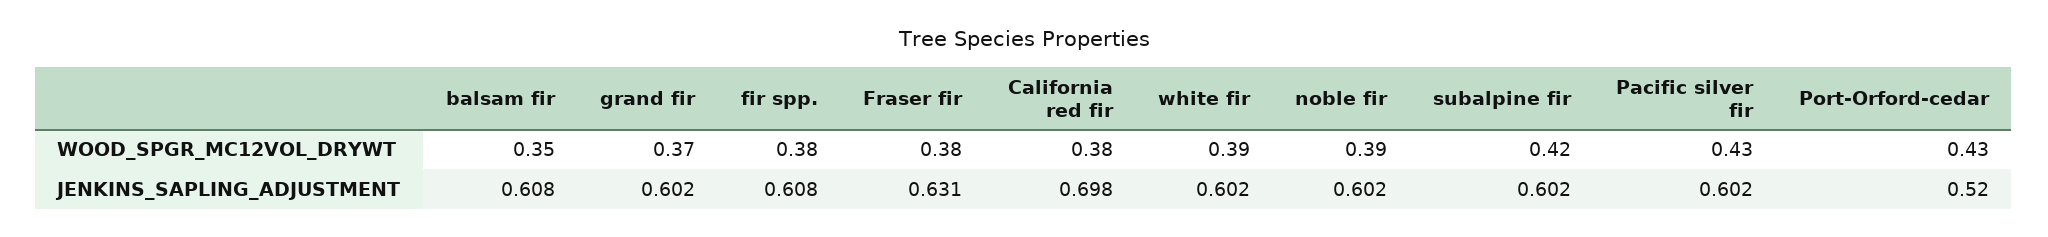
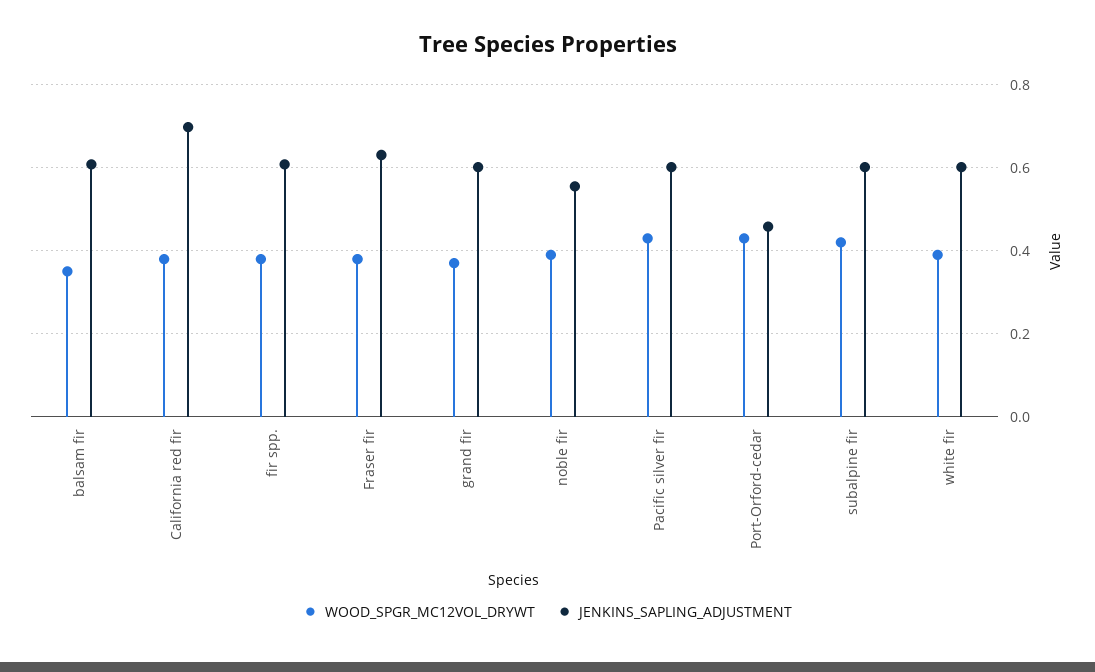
JENKINS_SAPLING_ADJUSTMENT, noble fir: 0.602 -> 0.56
JENKINS_SAPLING_ADJUSTMENT, Port-Orford-cedar: 0.52 -> 0.46

